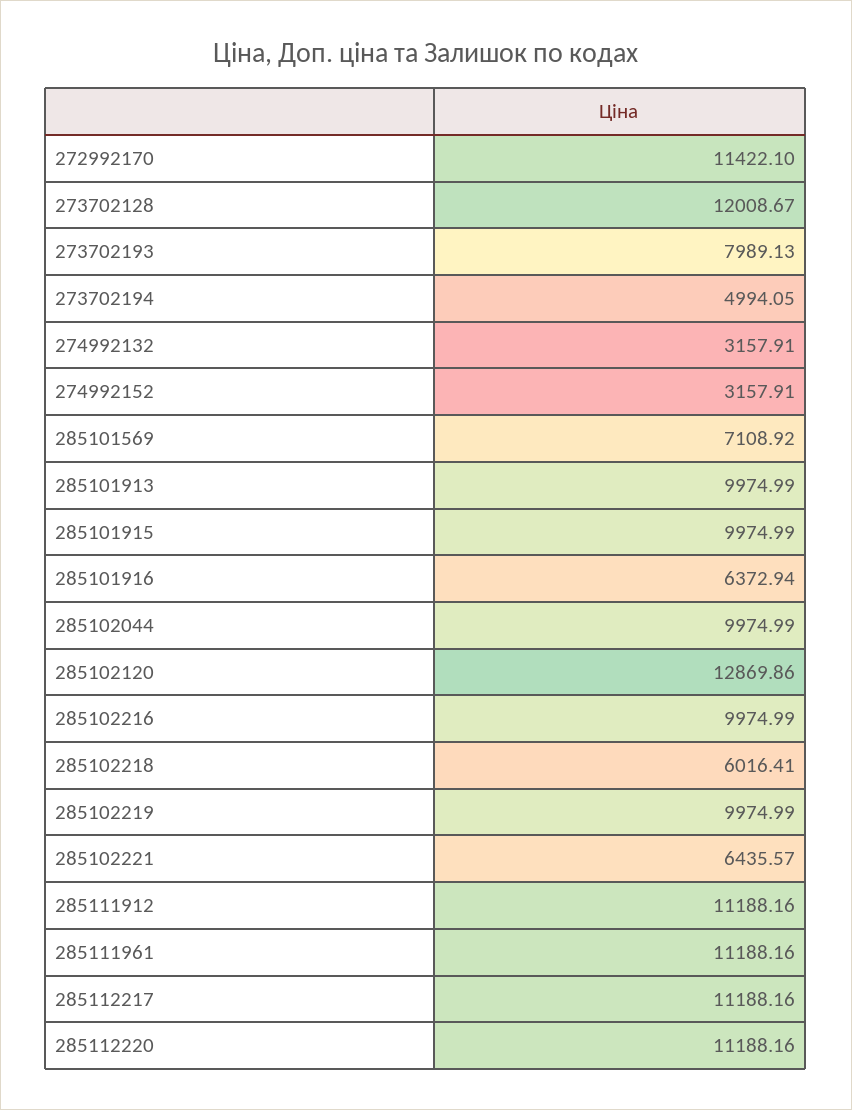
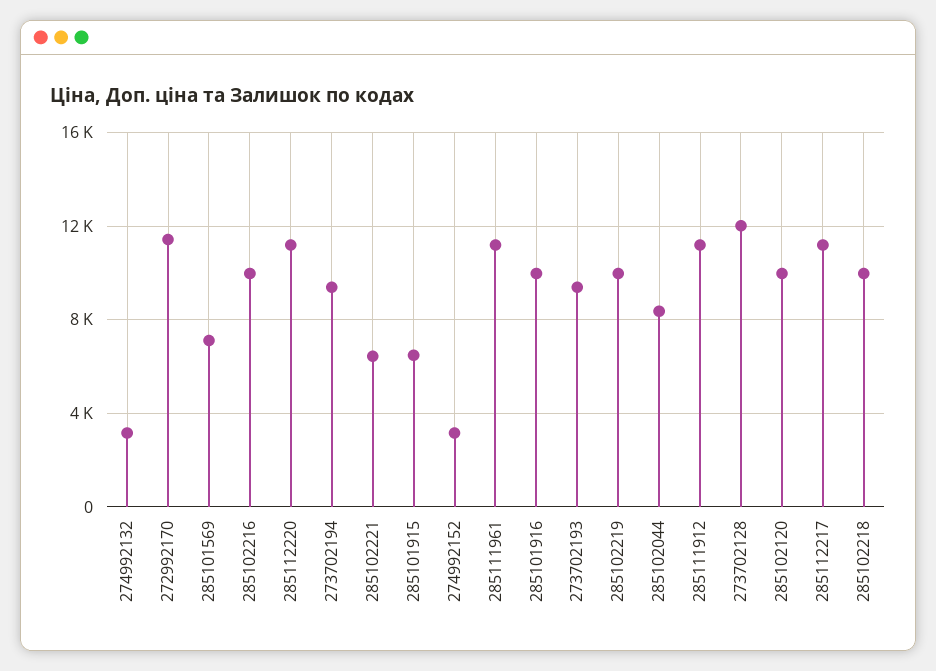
273702193: 7989.13 -> 9500
273702194: 4994.05 -> 9500
285101913: 9974.99 -> none
285101915: 9974.99 -> 6500
285101916: 6372.94 -> 10000
285102044: 9974.99 -> 8500
285102120: 12869.86 -> 10000
285102218: 6016.41 -> 10000

